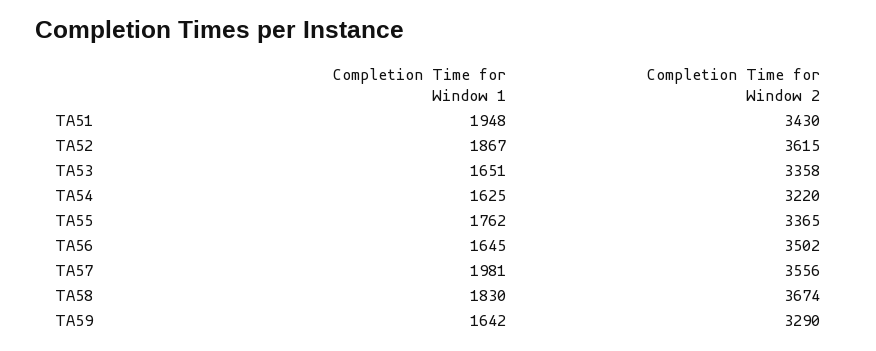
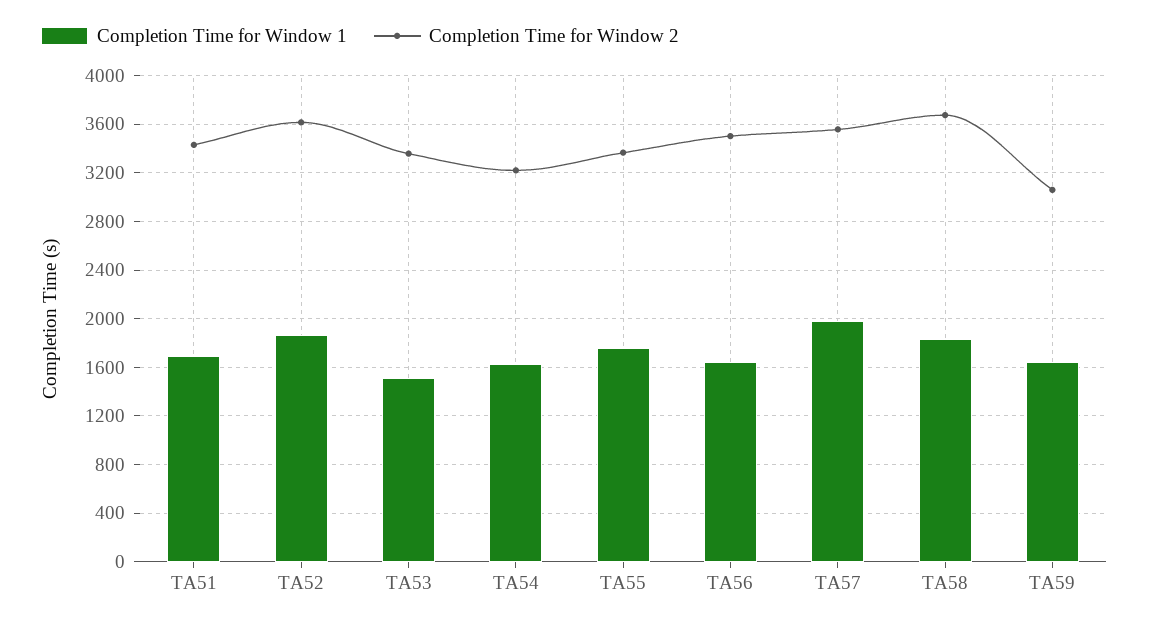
Completion Time for Window 1, TA51: 1948 -> 1700
Completion Time for Window 1, TA53: 1651 -> 1500
Completion Time for Window 2, TA59: 3290 -> 3050

